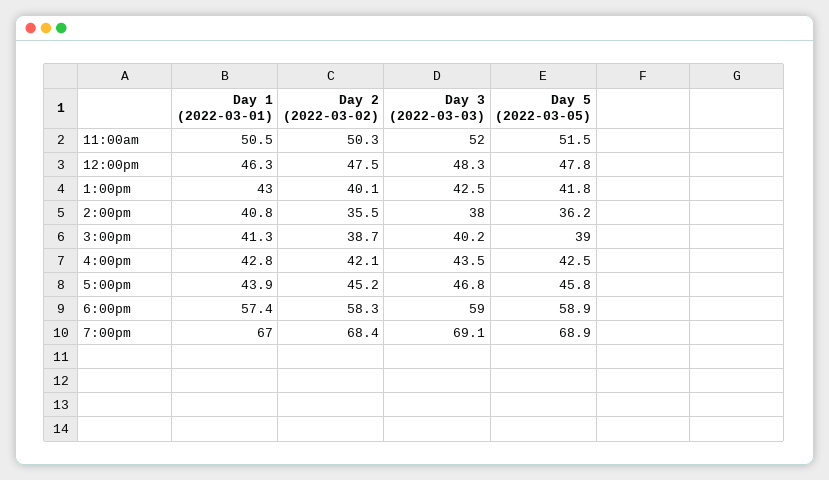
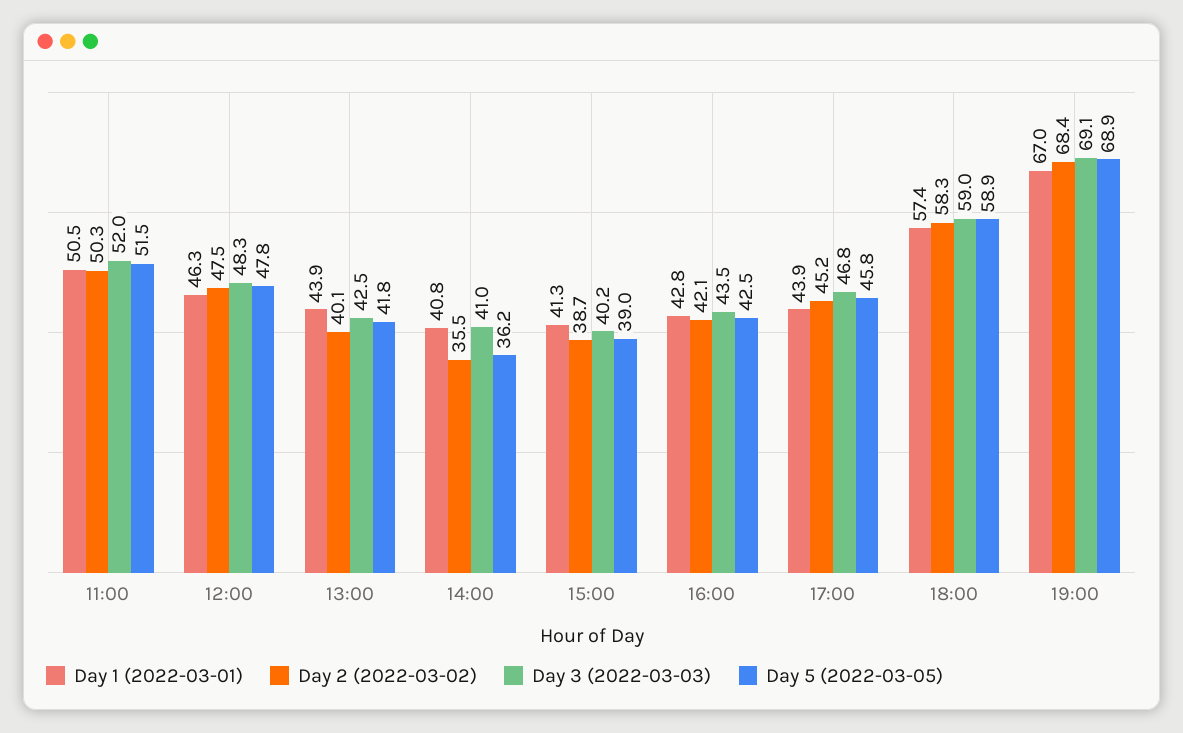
Day 1 (2022-03-01), 1:00pm: 43 -> 43.9
Day 3 (2022-03-03), 2:00pm: 38 -> 41

